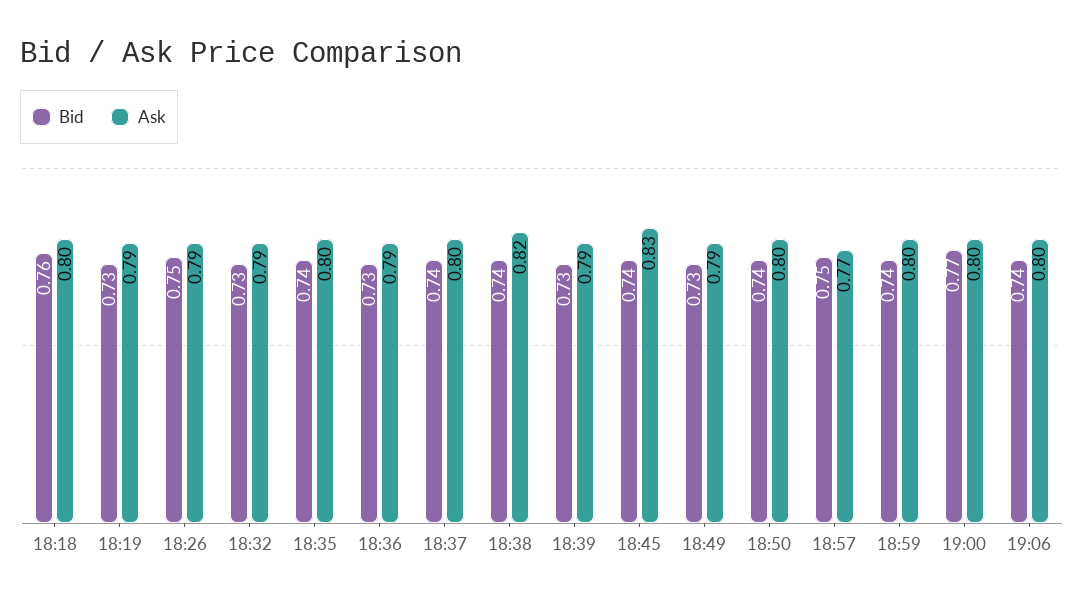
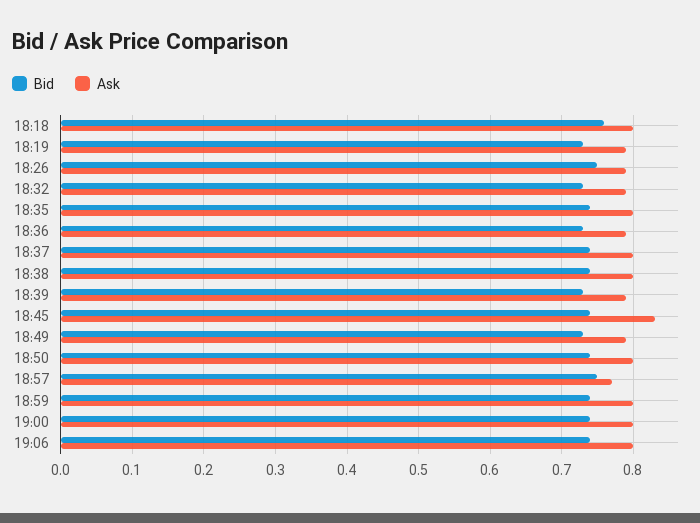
Ask, 18:38: 0.82 -> 0.8
Bid, 19:00: 0.77 -> 0.74

